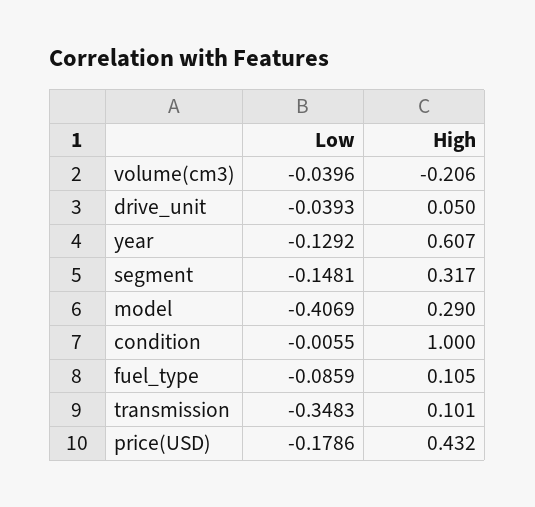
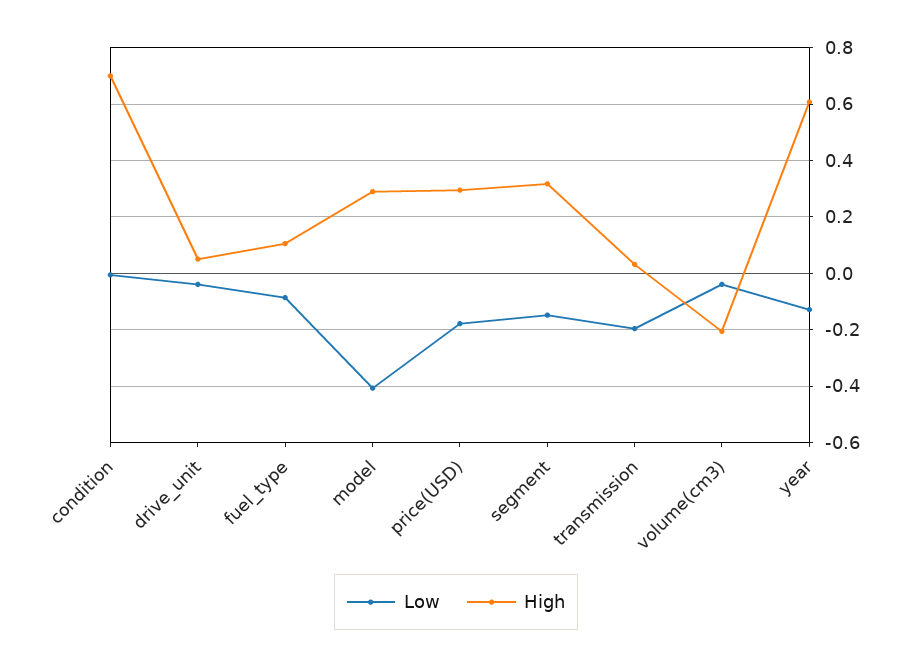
High, condition: 1 -> 0.7
Low, transmission: -0.3483 -> -0.2
High, transmission: 0.101 -> 0.025
High, price(USD): 0.432 -> 0.3

